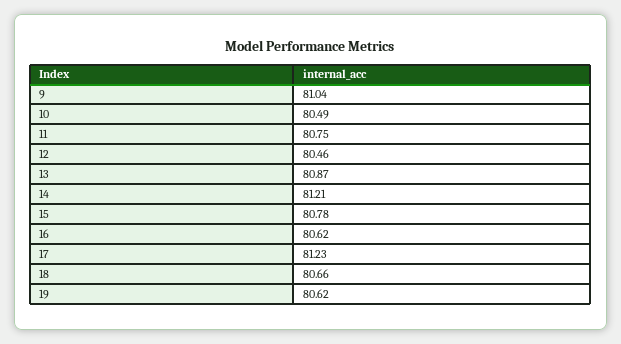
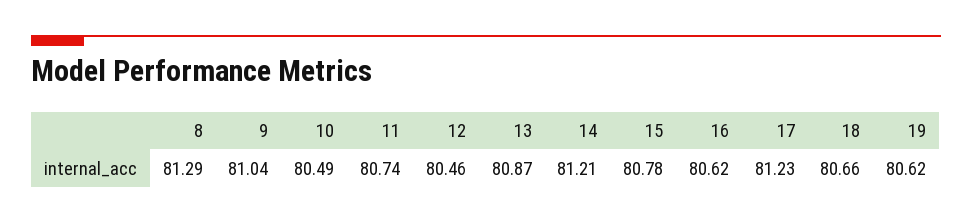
11: 80.75 -> 80.74
8: none -> 81.29

